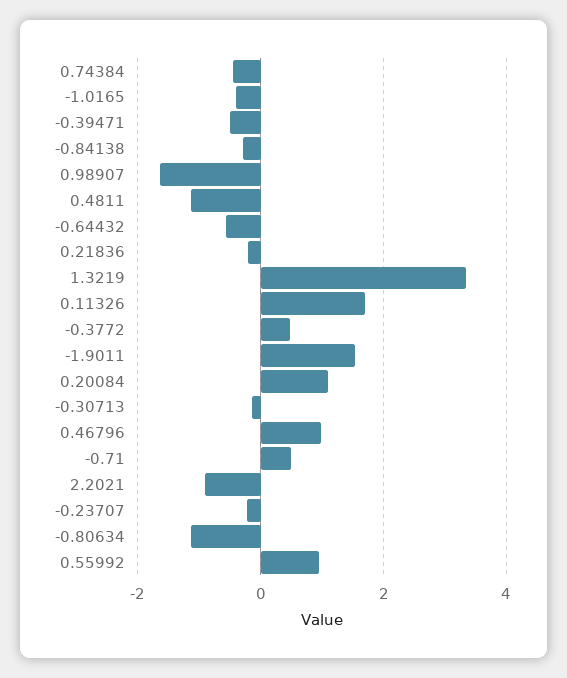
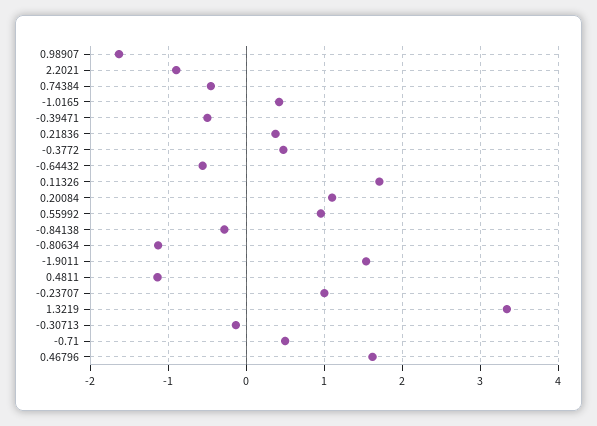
-1.0165: -0.4 -> 0.4
0.21836: -0.2 -> 0.4
0.46796: 1 -> 1.6
-0.23707: -0.2 -> 1

